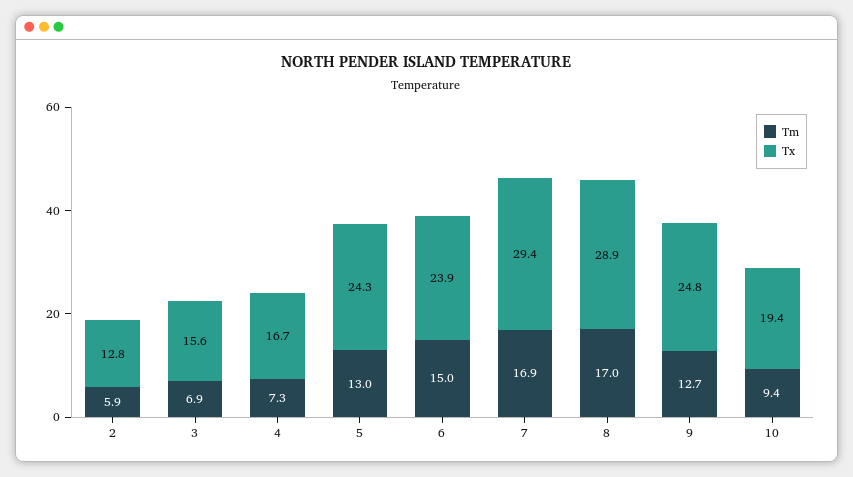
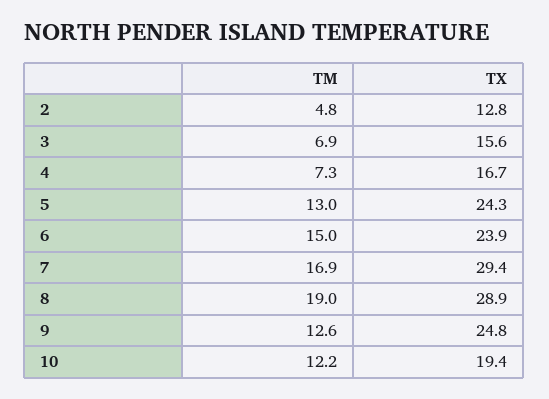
Tm, 2: 5.9 -> 4.8
Tm, 8: 17 -> 19
Tm, 9: 12.7 -> 12.6
Tm, 10: 9.4 -> 12.2

